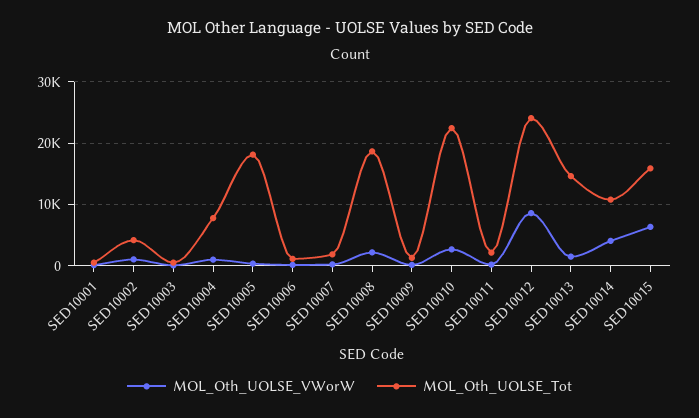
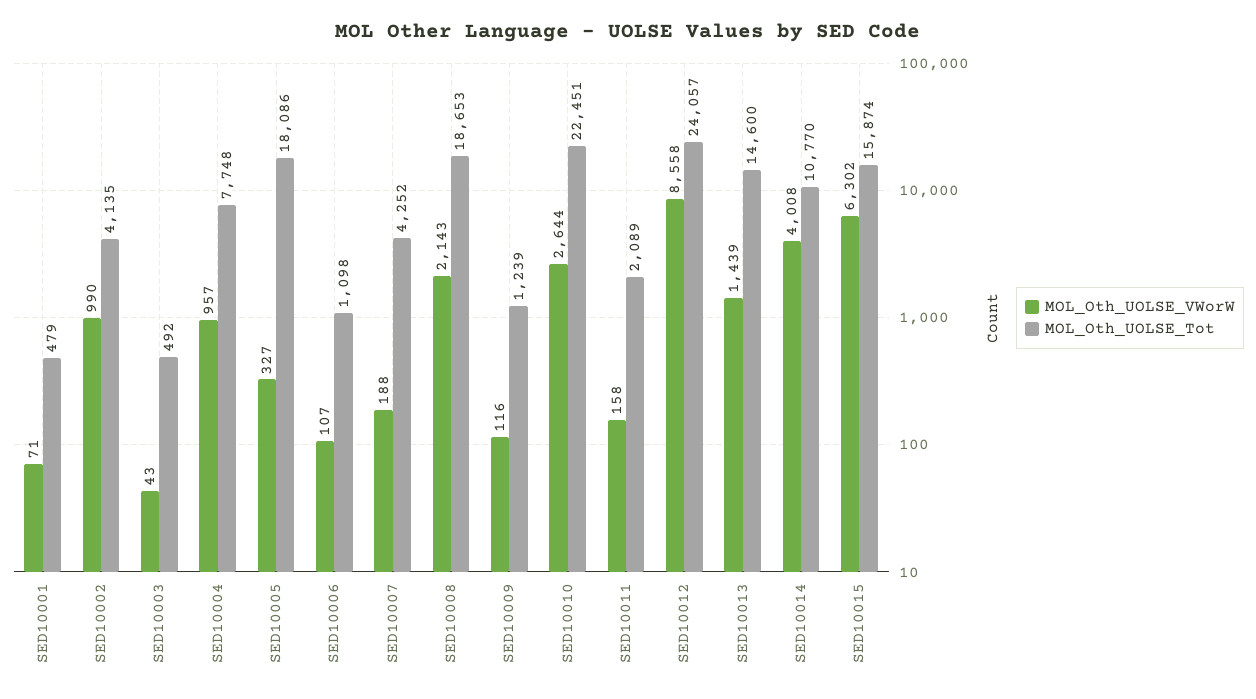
MOL_Oth_UOLSE_Tot, SED10007: 2000 -> 4252

